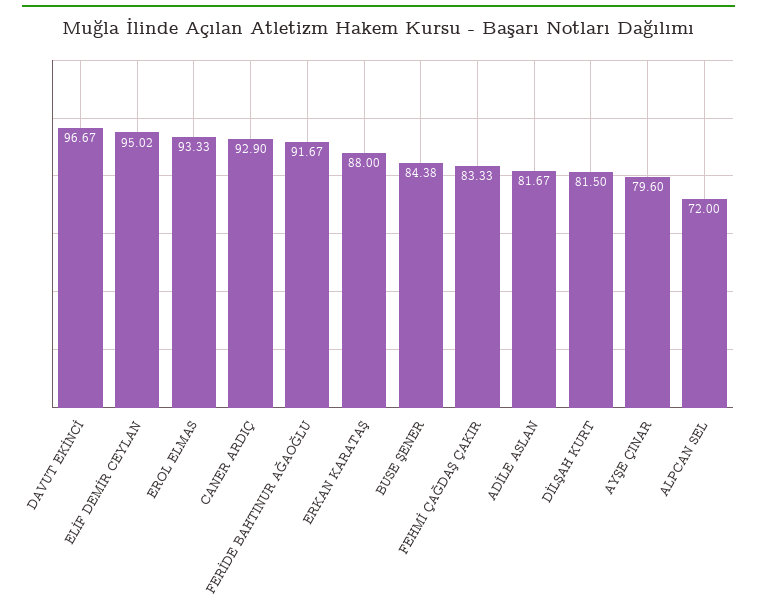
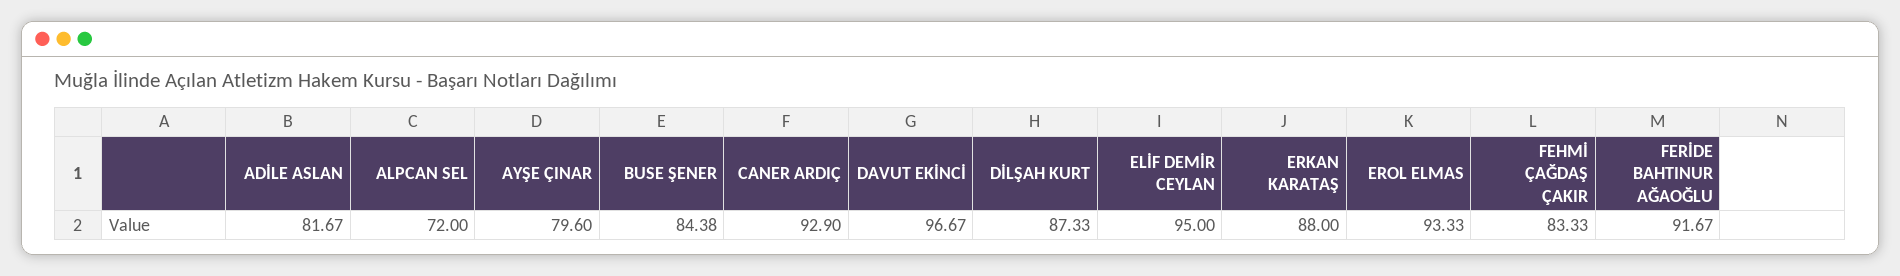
ELİF DEMİR CEYLAN: 95.02 -> 95
DİLŞAH KURT: 81.5 -> 87.33

